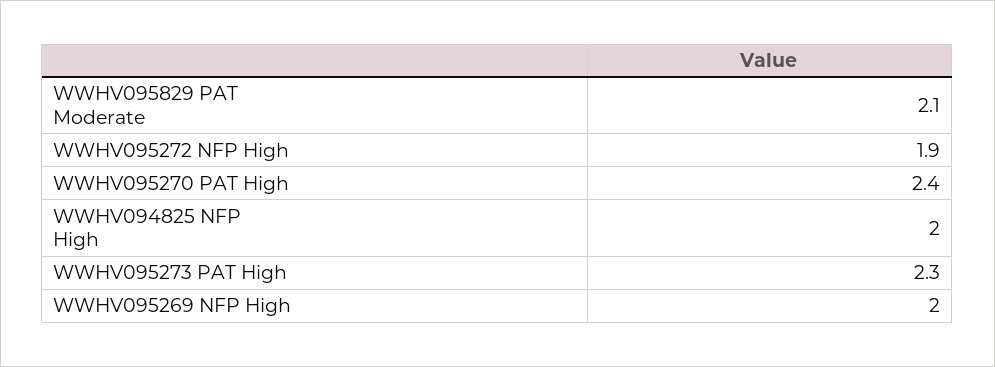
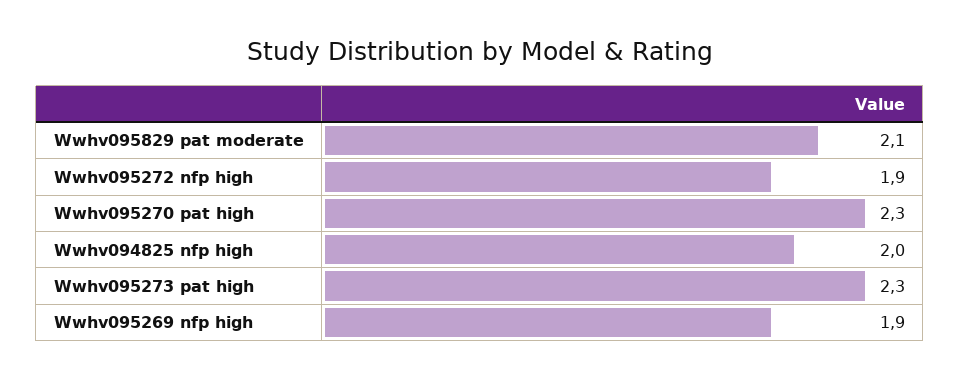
WWHV095270 PAT High: 2.4 -> 2.3
WWHV095269 NFP High: 2 -> 1.9

